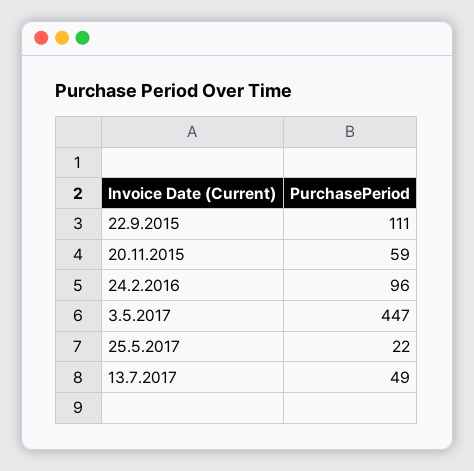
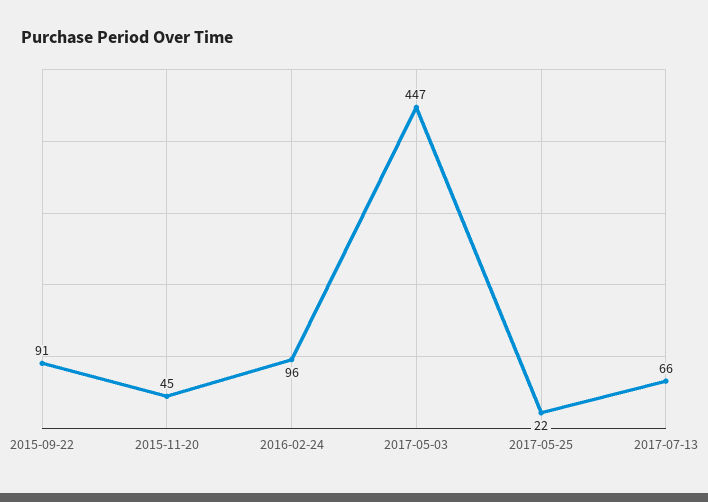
22.9.2015: 111 -> 91
20.11.2015: 59 -> 45
13.7.2017: 49 -> 66

